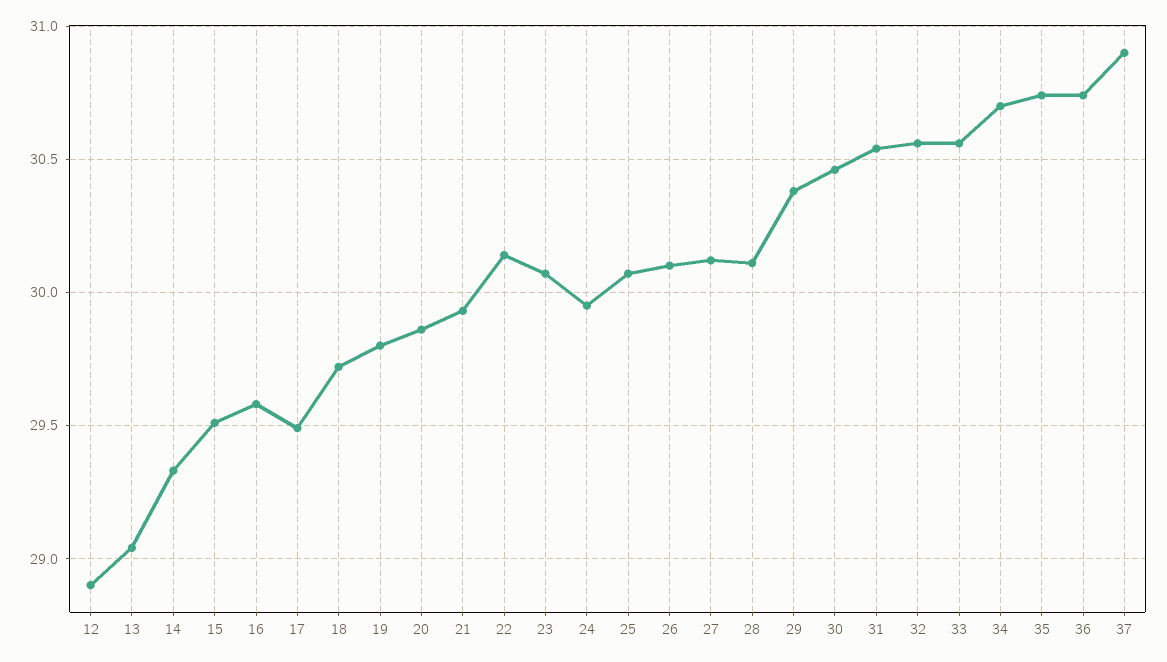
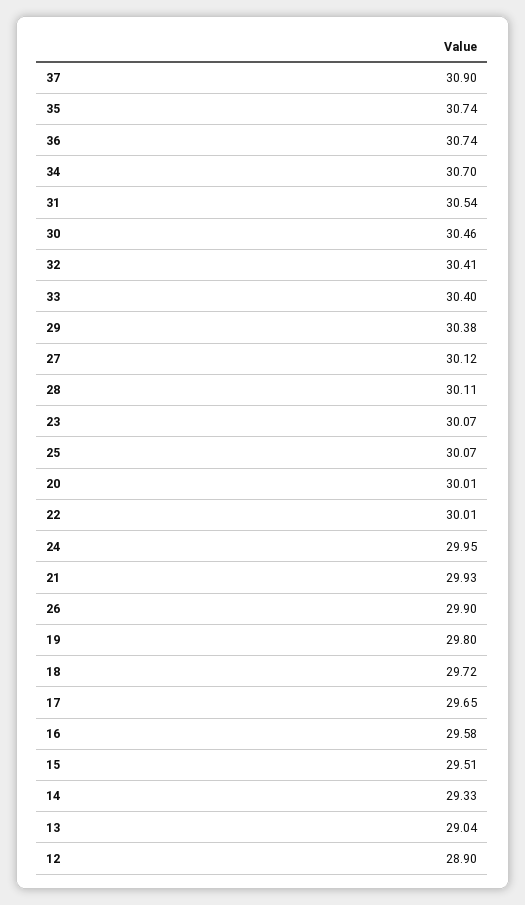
17: 29.5 -> 29.65
20: 29.85 -> 30.01
22: 30.15 -> 30.01
26: 30.1 -> 29.9
32: 30.55 -> 30.41
33: 30.55 -> 30.4

